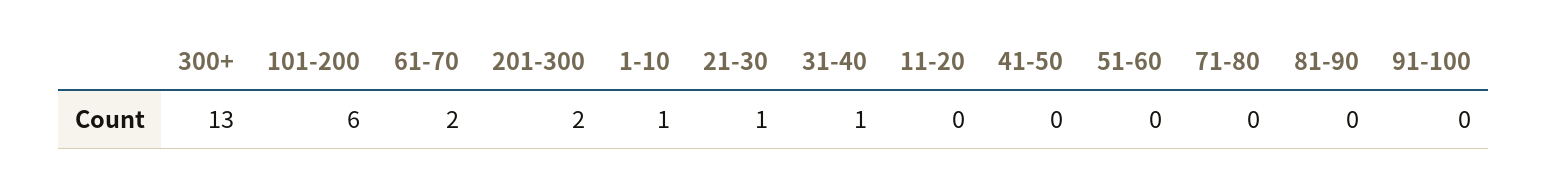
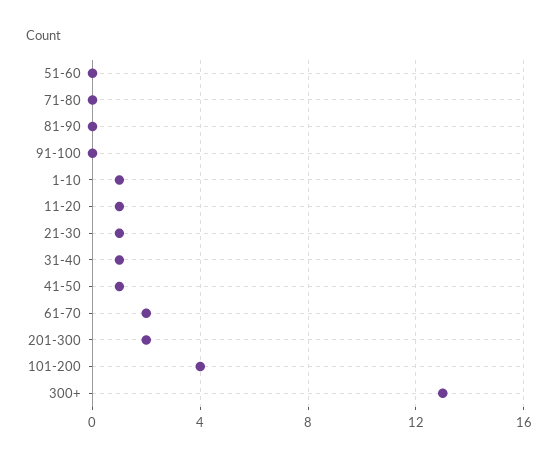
101-200: 6 -> 4
11-20: 0 -> 1
41-50: 0 -> 1

